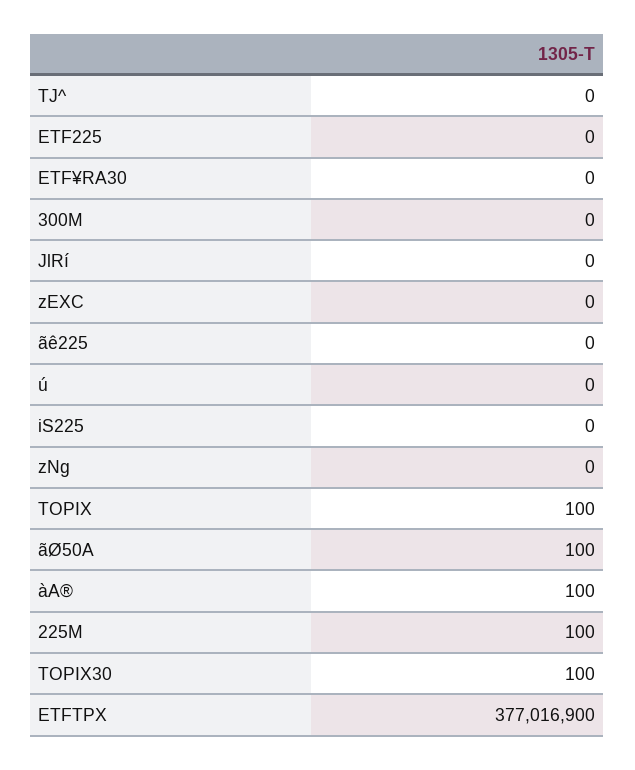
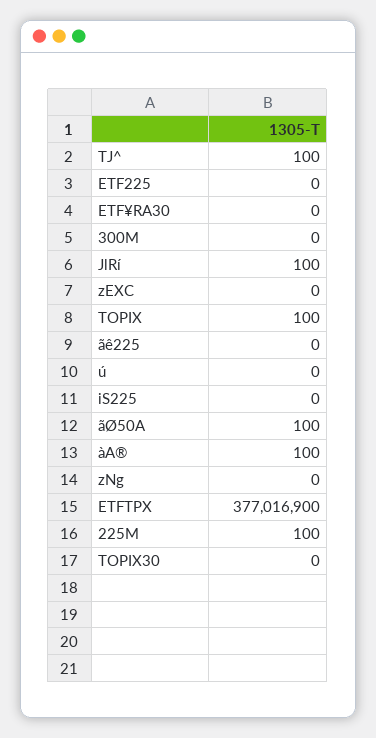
TJ^: 0 -> 100
JlRí: 0 -> 100
TOPIX30: 100 -> 0

